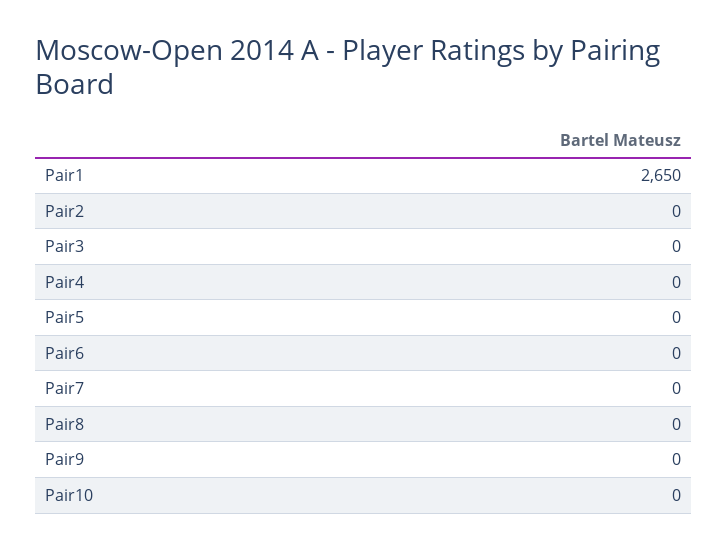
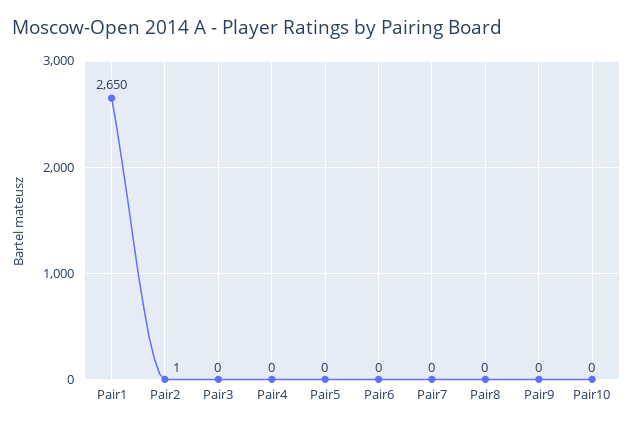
Pair2: 0 -> 1

